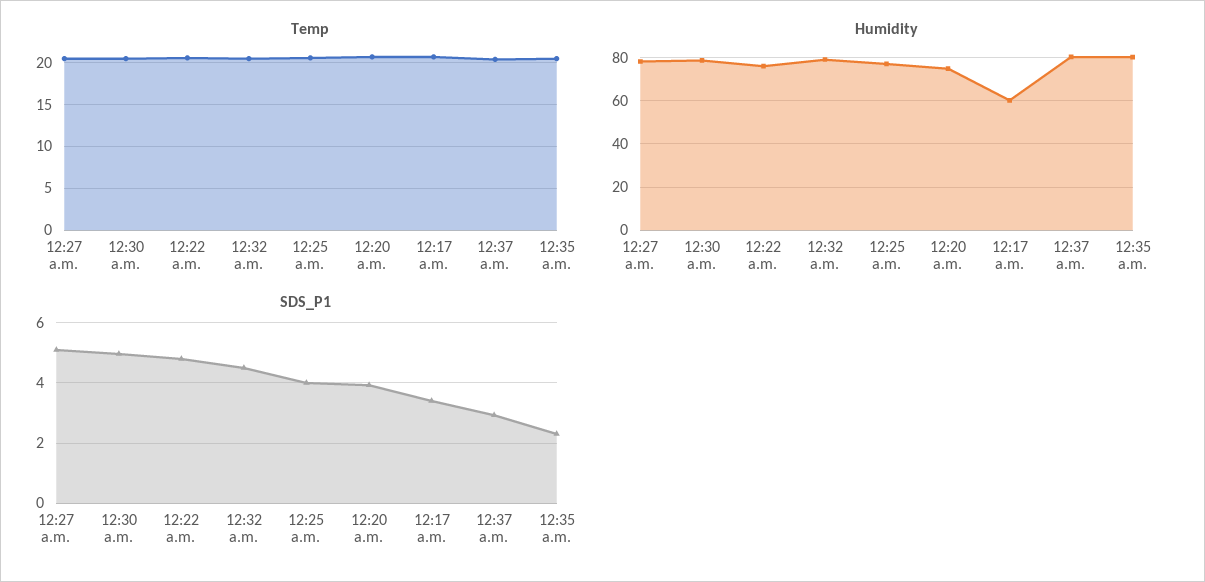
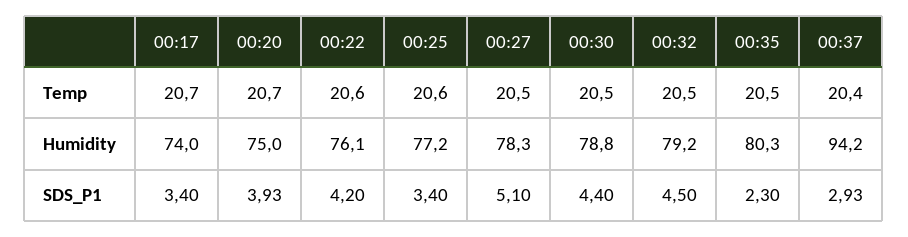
Humidity, 12:17 a.m.: 60 -> 74
Humidity, 12:37 a.m.: 80 -> 94.2
SDS_P1, 12:30 a.m.: 5 -> 4.4
SDS_P1, 12:22 a.m.: 4.8 -> 4.2
SDS_P1, 12:25 a.m.: 4 -> 3.4

